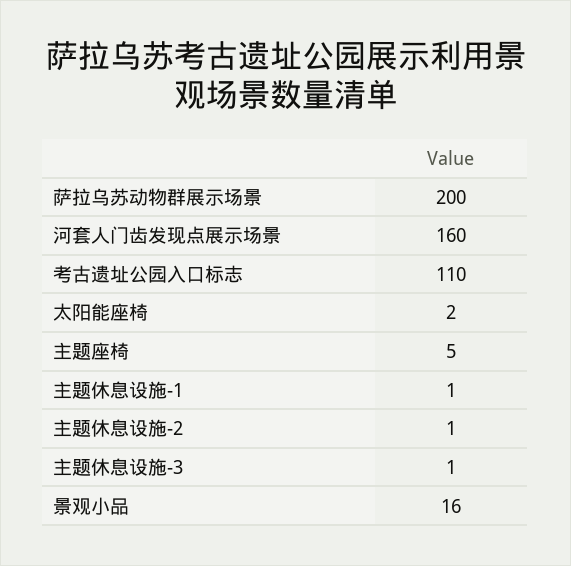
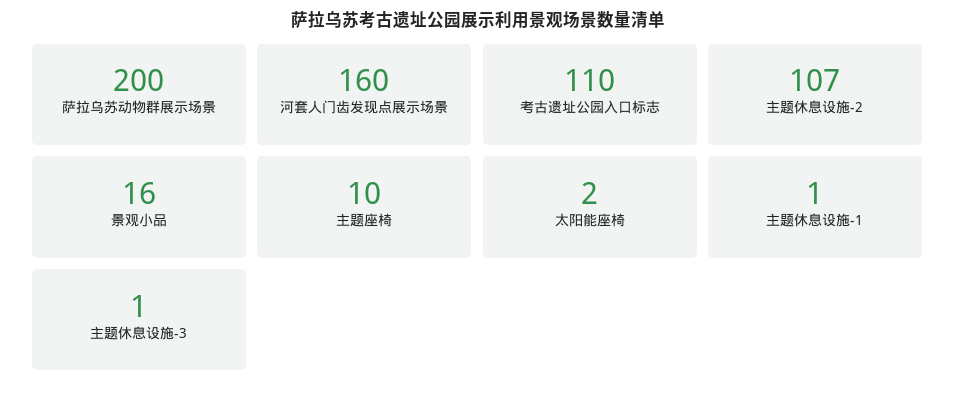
主题座椅: 5 -> 10
主题休息设施-2: 1 -> 107

